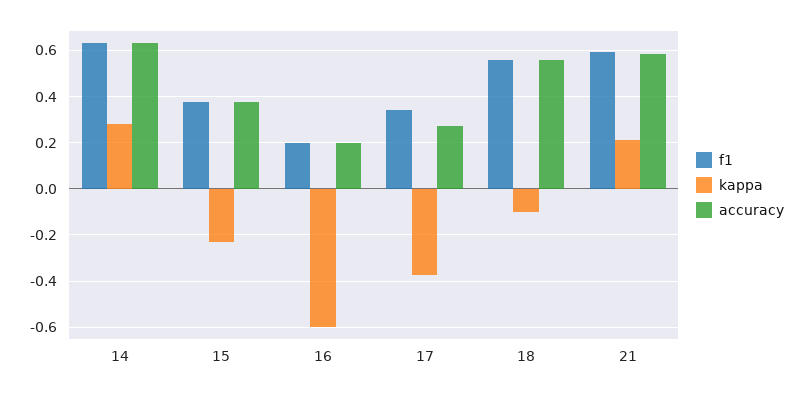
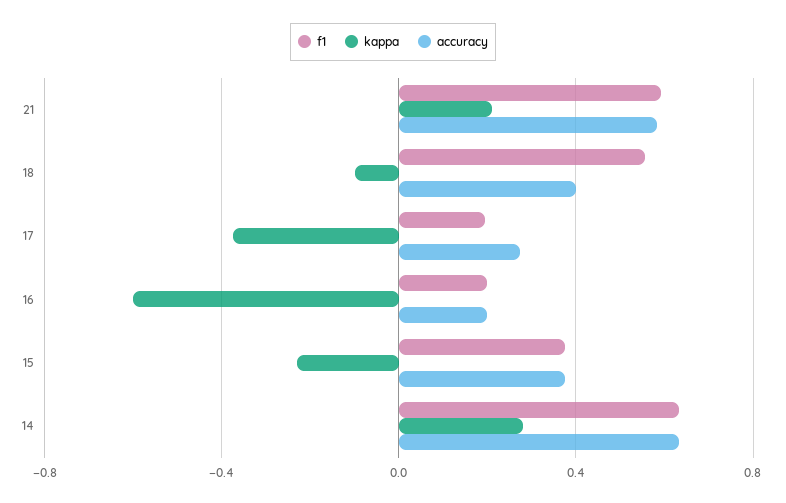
f1, 17: 0.35 -> 0.2
accuracy, 18: 0.55 -> 0.4

